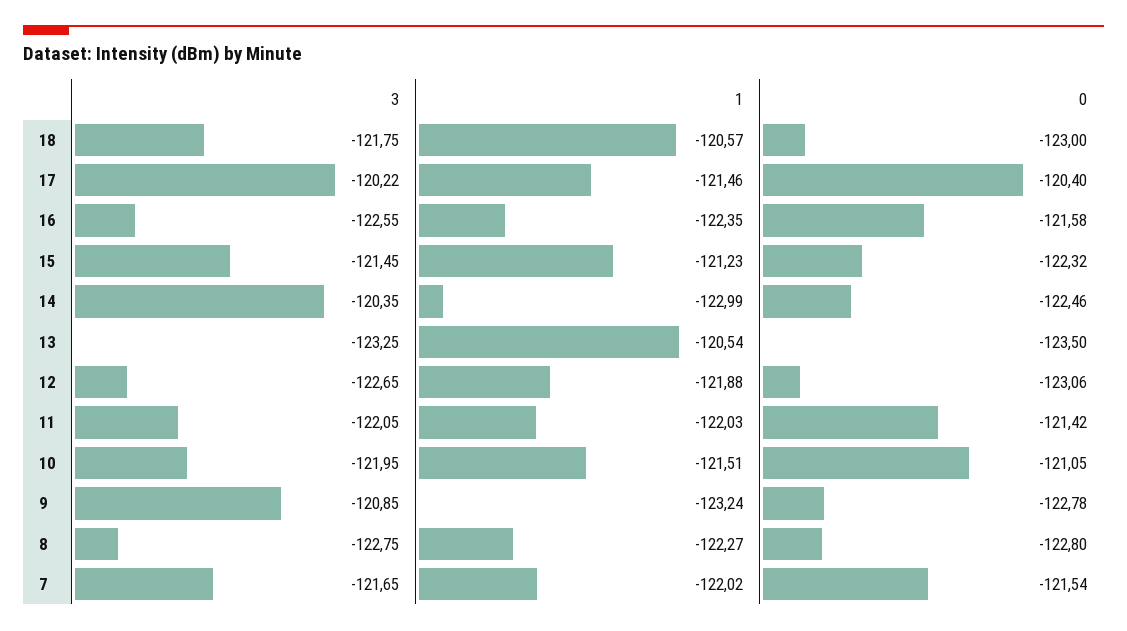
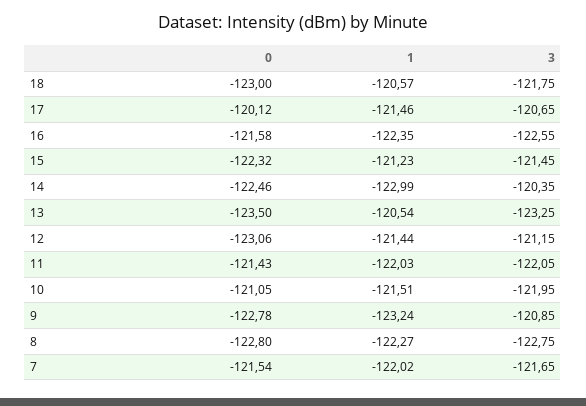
3, 17: -120.22 -> -120.65
0, 17: -120.4 -> -120.12
3, 12: -122.65 -> -121.15
1, 12: -121.88 -> -121.44
0, 11: -121.42 -> -121.43

